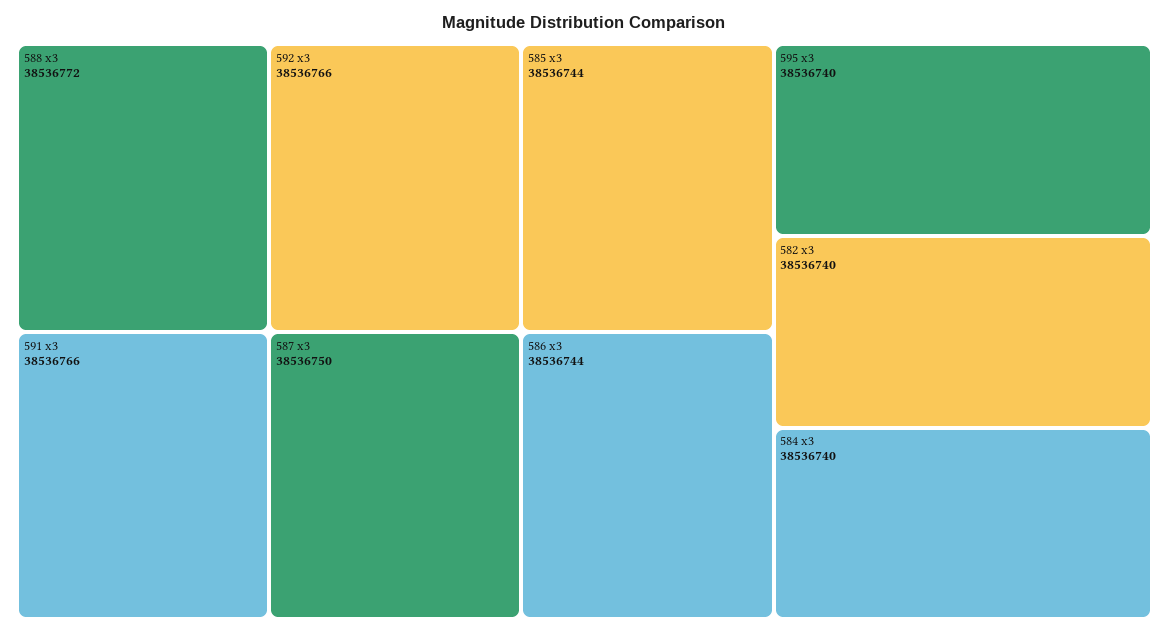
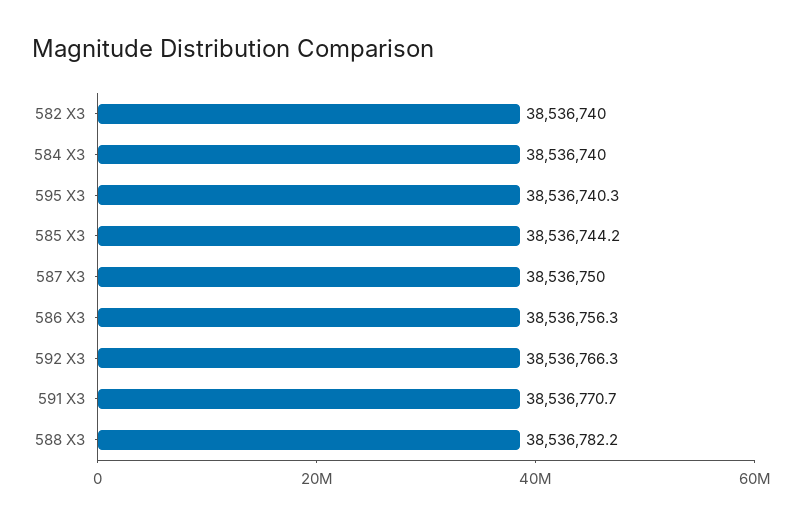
588 x3: 38536772 -> 38536782.2
591 x3: 38536766 -> 38536770.7
586 x3: 38536744 -> 38536756.3

